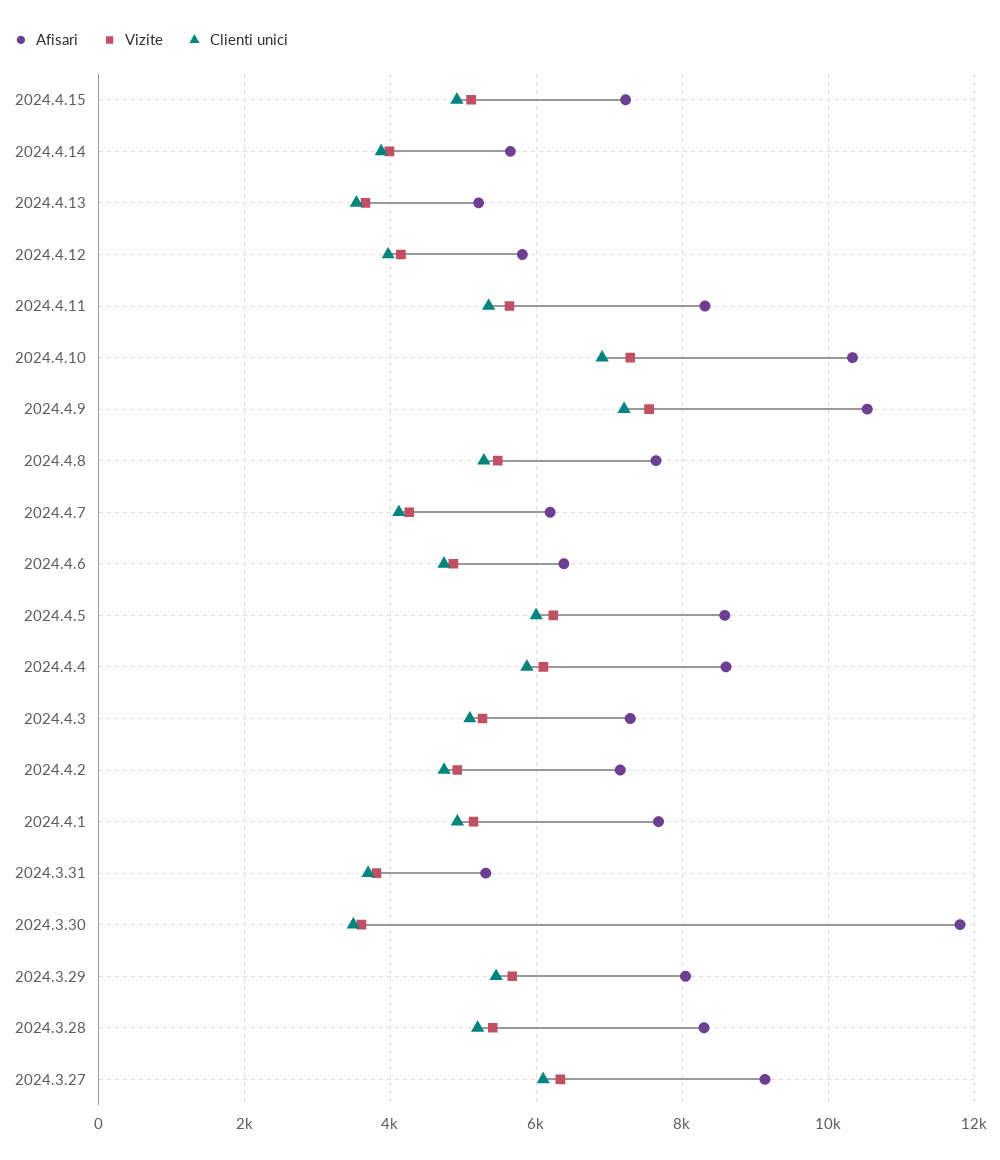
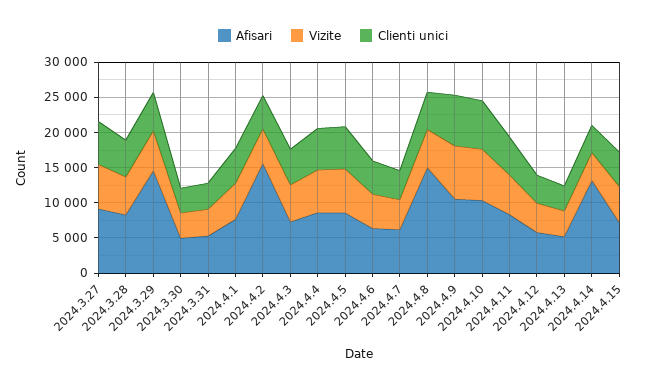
Afisari, 2024.4.14: 5600 -> 12500
Afisari, 2024.4.8: 7600 -> 15000
Afisari, 2024.4.2: 7200 -> 15000
Afisari, 2024.3.30: 11800 -> 5000
Afisari, 2024.3.29: 8000 -> 15000

